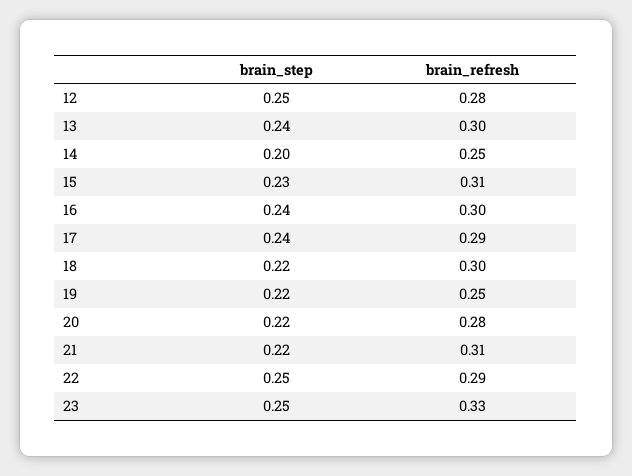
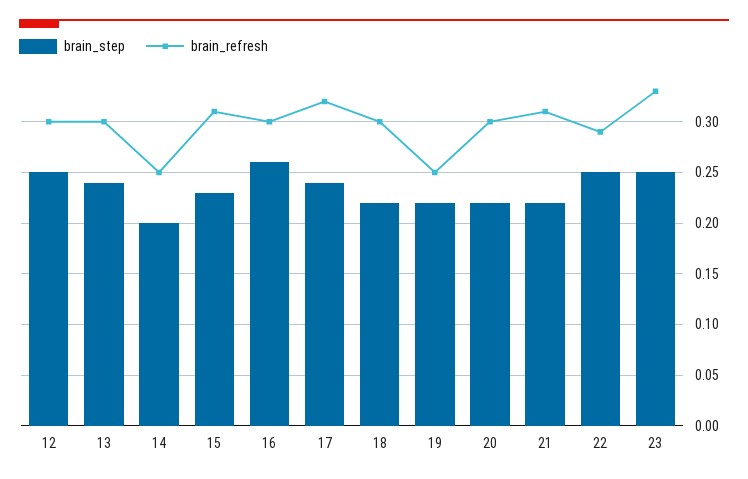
brain_refresh, 12: 0.28 -> 0.3
brain_step, 16: 0.24 -> 0.26
brain_refresh, 17: 0.29 -> 0.32
brain_refresh, 20: 0.28 -> 0.3

